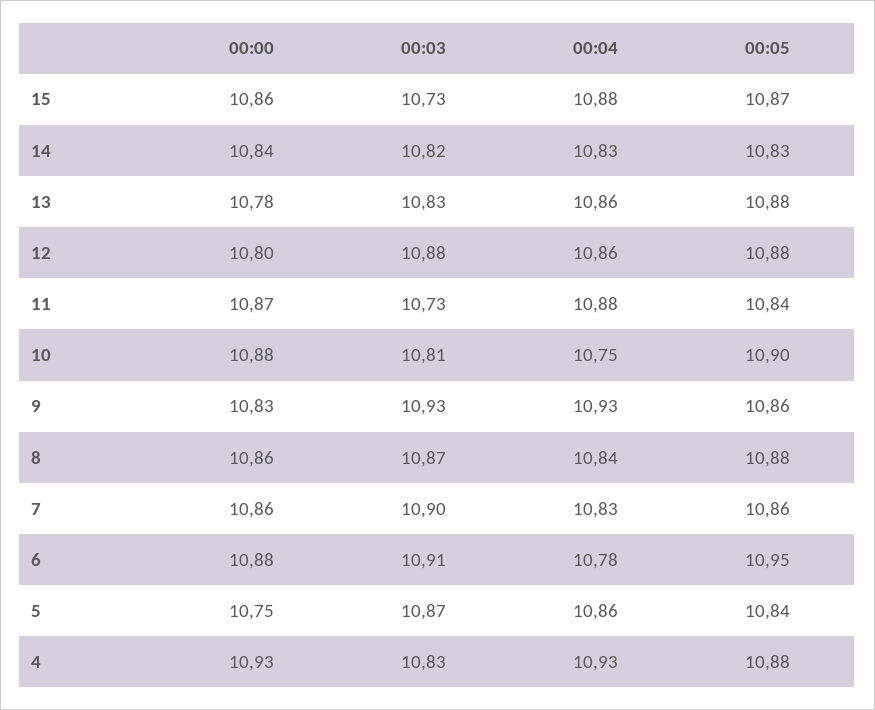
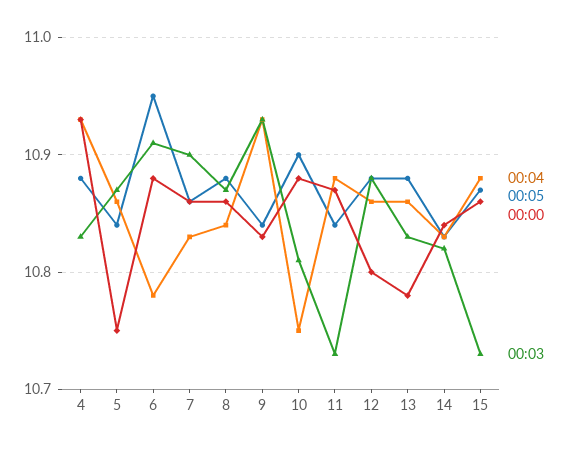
00:05, 9: 10.86 -> 10.84

